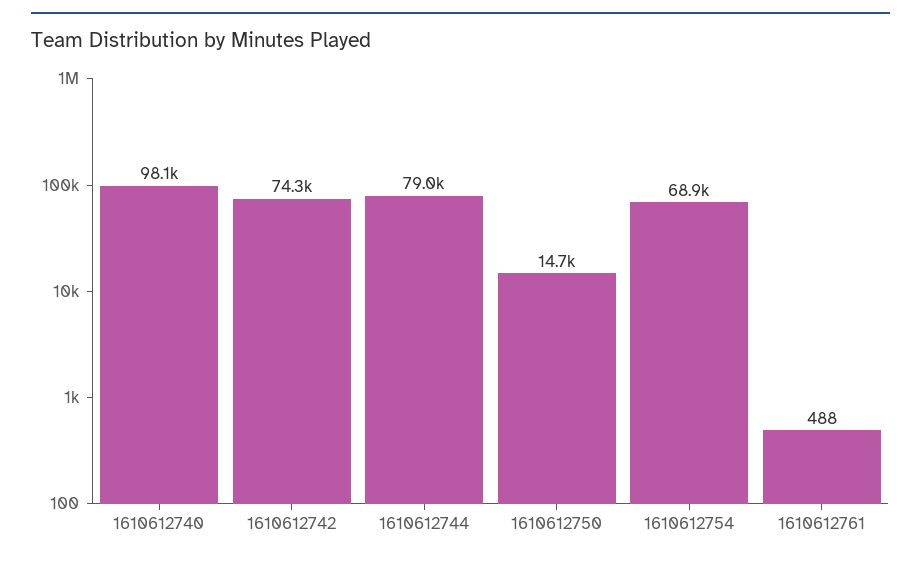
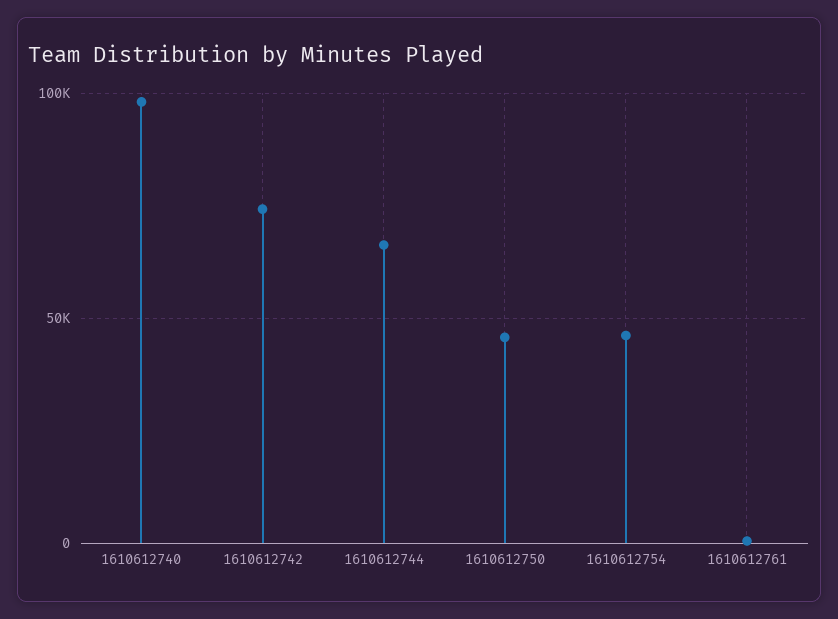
1610612744: 79000 -> 65000
1610612750: 14700 -> 45000
1610612754: 68900 -> 45000

